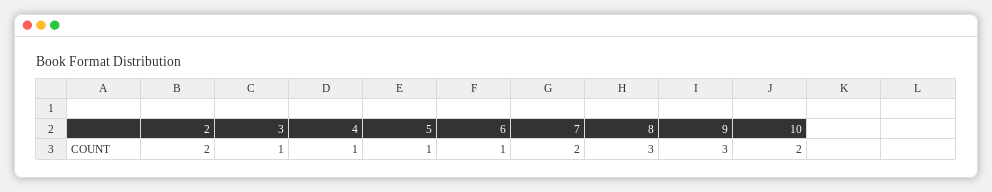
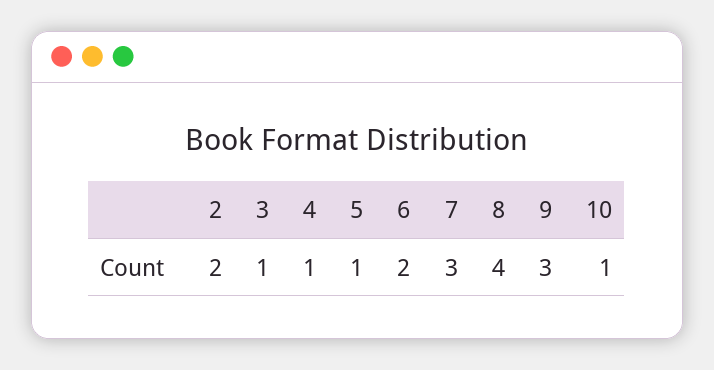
6: 1 -> 2
7: 2 -> 3
8: 3 -> 4
10: 2 -> 1

